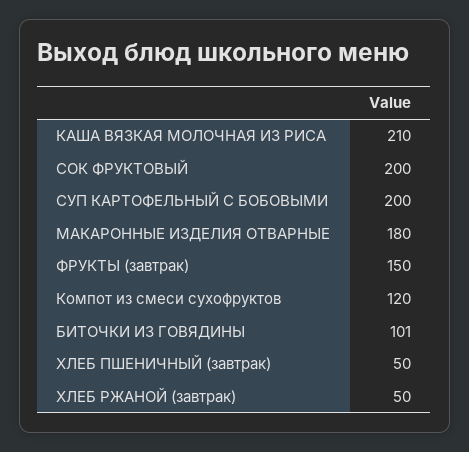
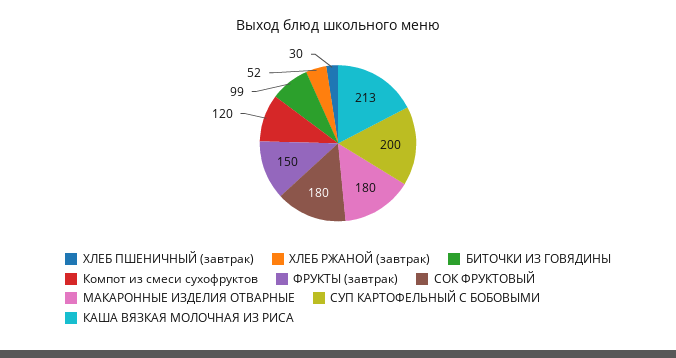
КАША ВЯЗКАЯ МОЛОЧНАЯ ИЗ РИСА: 210 -> 213
СОК ФРУКТОВЫЙ: 200 -> 180
БИТОЧКИ ИЗ ГОВЯДИНЫ: 101 -> 99
ХЛЕБ ПШЕНИЧНЫЙ (завтрак): 50 -> 30
ХЛЕБ РЖАНОЙ (завтрак): 50 -> 52

